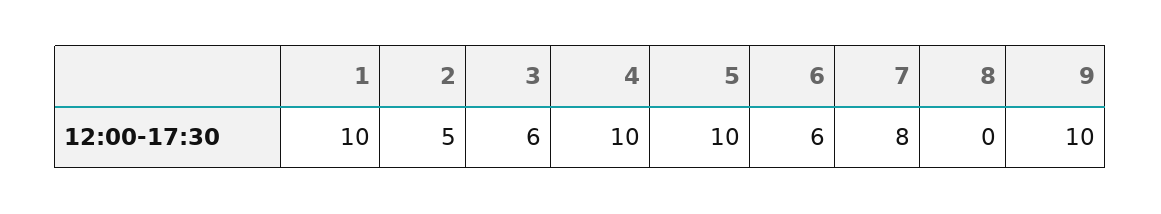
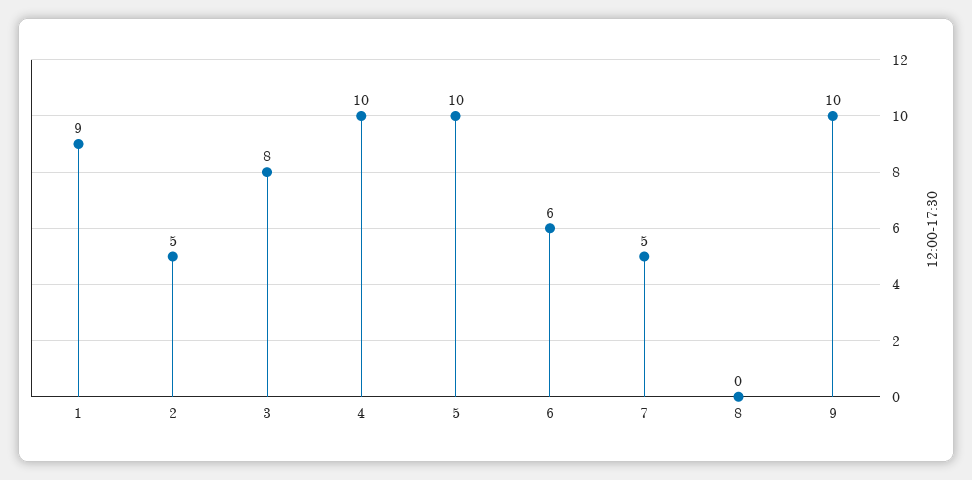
1: 10 -> 9
3: 6 -> 8
7: 8 -> 5

